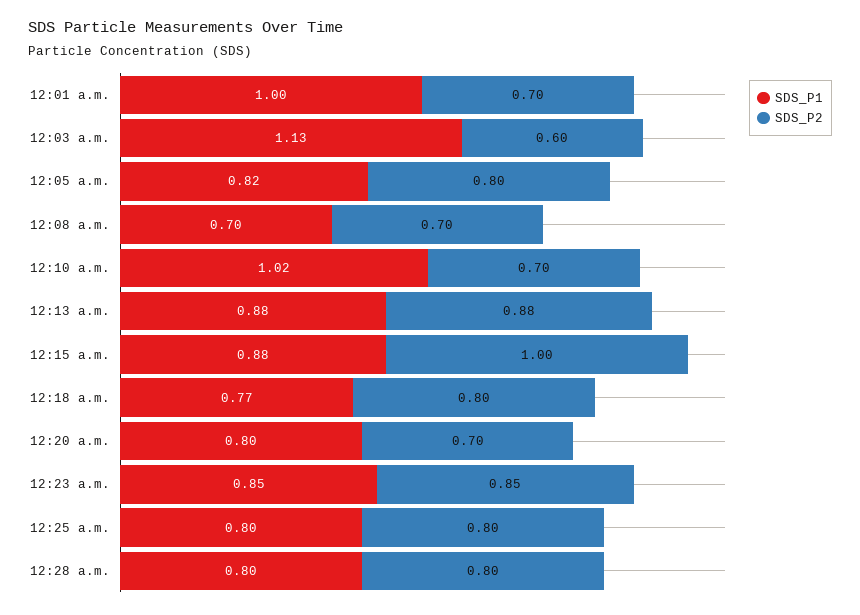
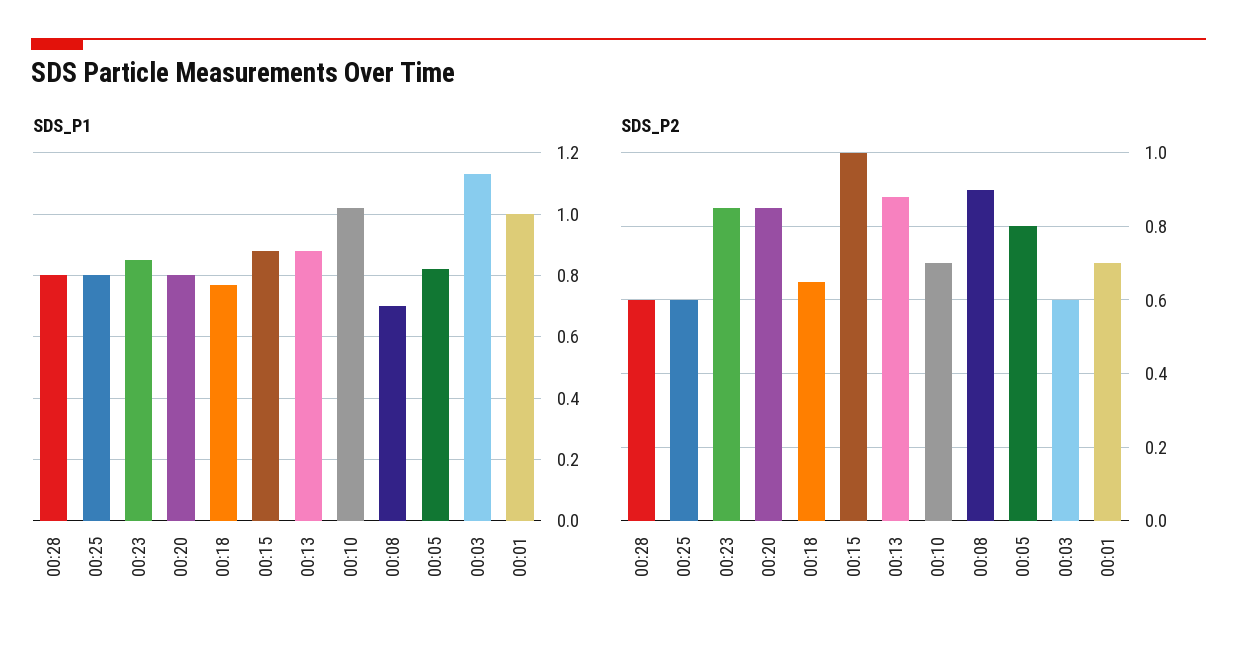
SDS_P2, 12:08 a.m.: 0.7 -> 0.9
SDS_P2, 12:18 a.m.: 0.8 -> 0.65
SDS_P2, 12:20 a.m.: 0.7 -> 0.85
SDS_P2, 12:25 a.m.: 0.8 -> 0.6
SDS_P2, 12:28 a.m.: 0.8 -> 0.6

